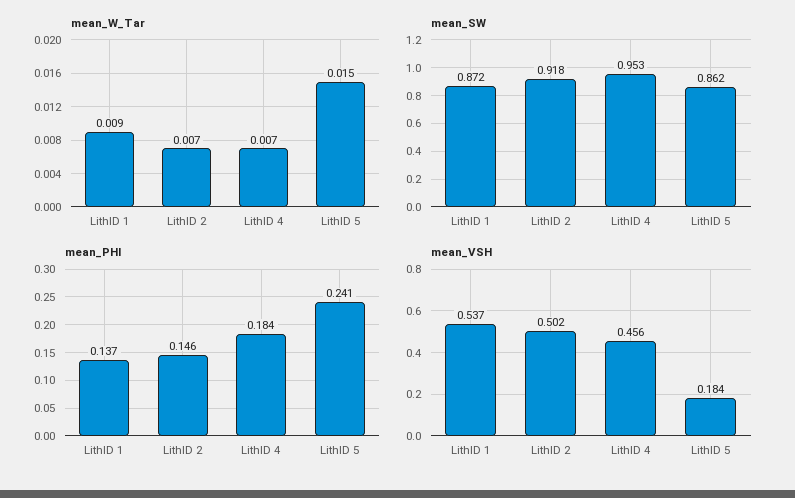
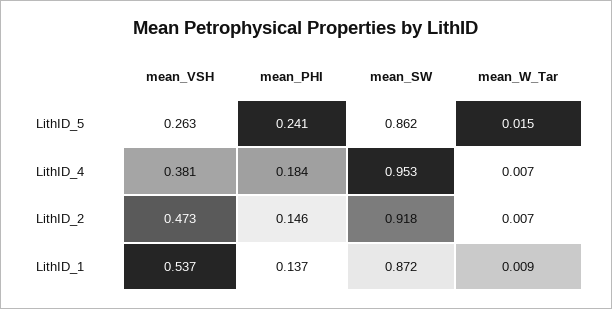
mean_VSH, LithID 2: 0.502 -> 0.473
mean_VSH, LithID 4: 0.456 -> 0.381
mean_VSH, LithID 5: 0.184 -> 0.263

